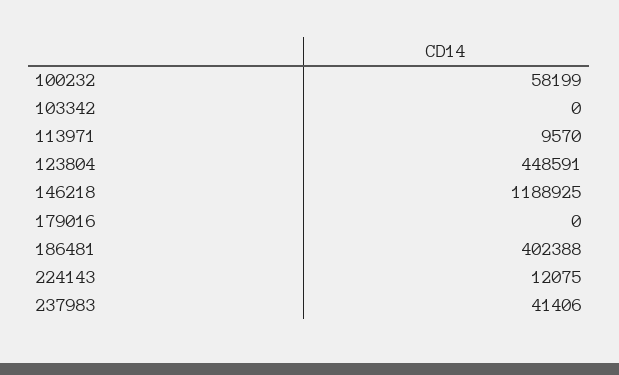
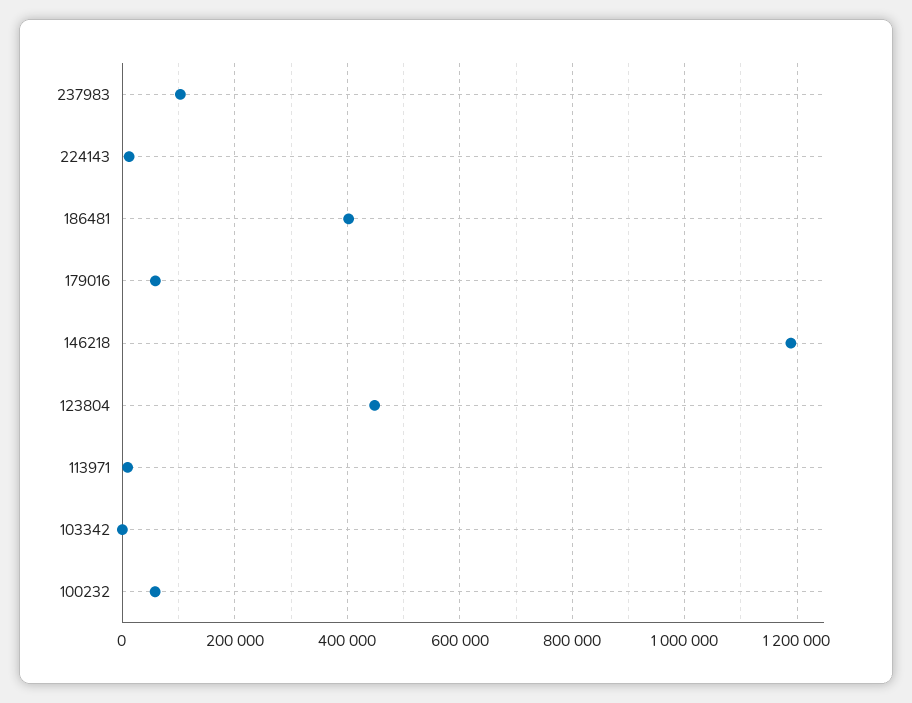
179016: 0 -> 60000
237983: 41406 -> 100000

